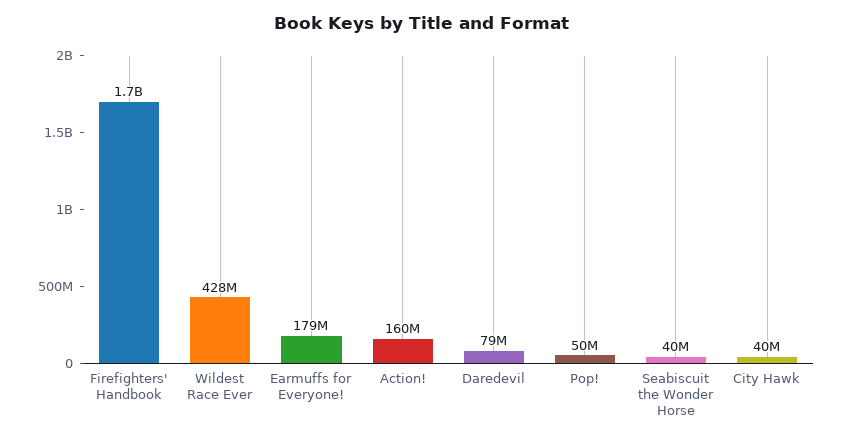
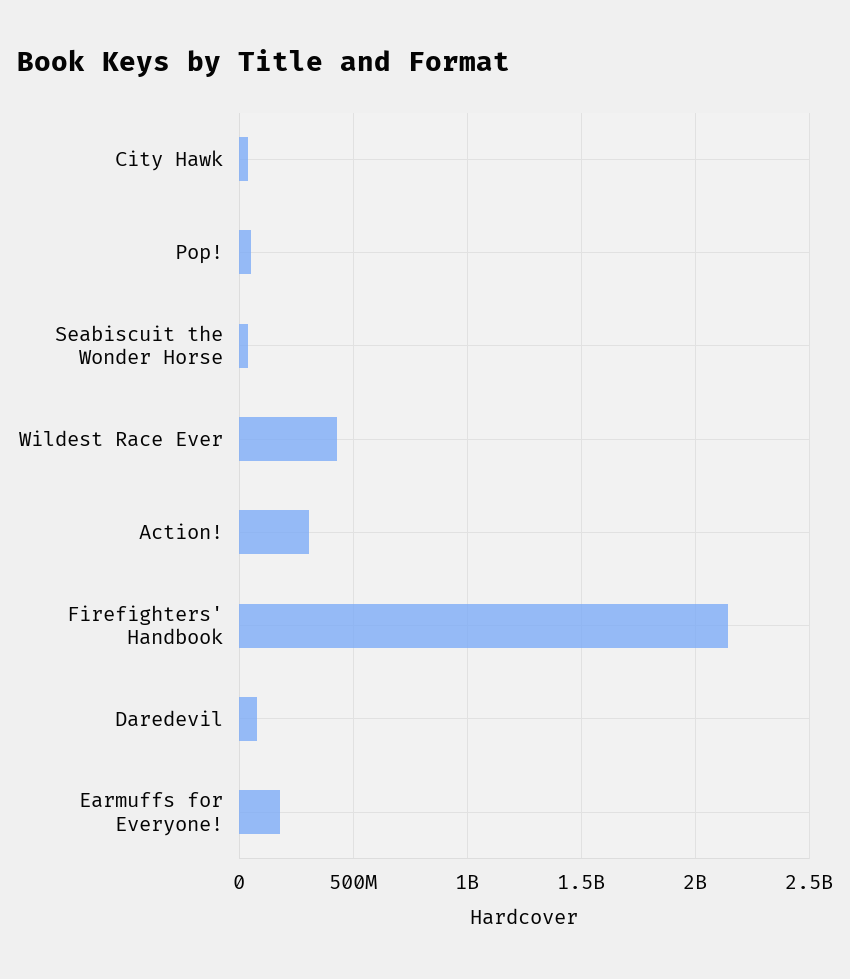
Firefighters' Handbook: 1700000000 -> 2150000000
Action!: 160000000 -> 300000000

